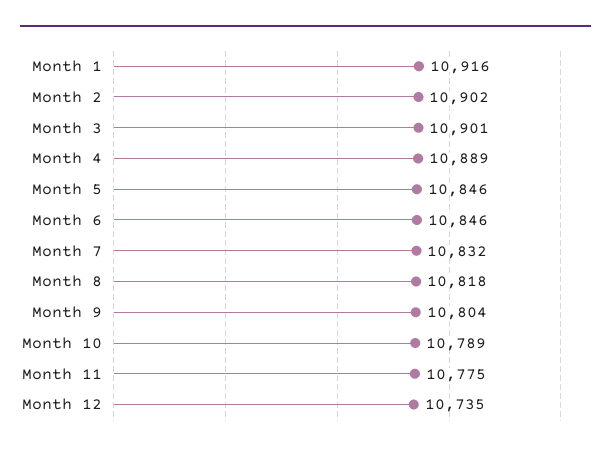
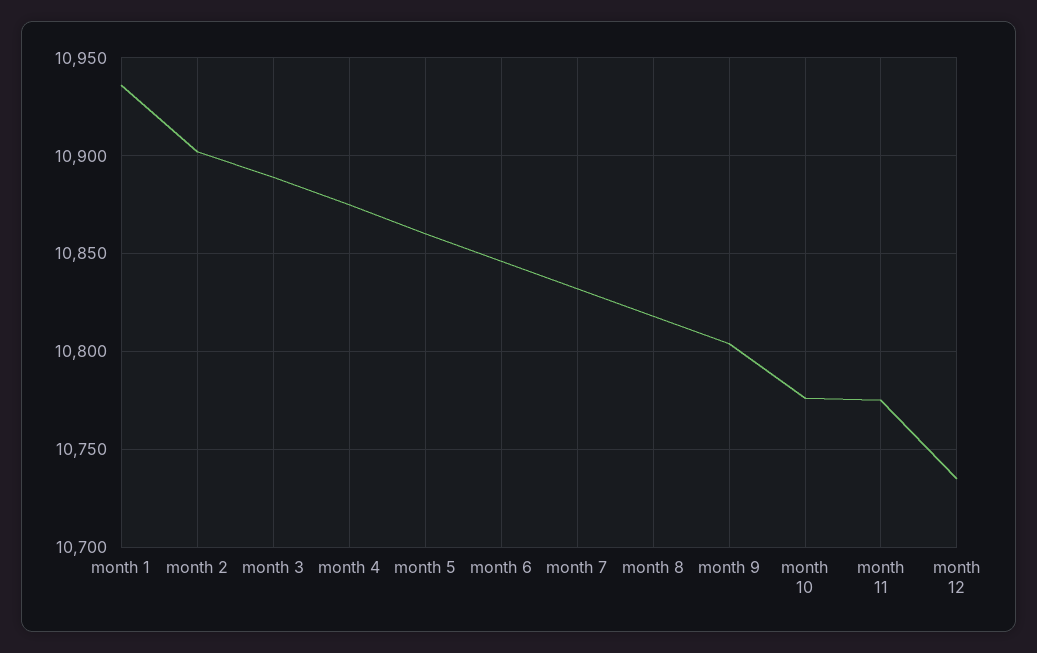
Month 1: 10916 -> 10935
Month 3: 10901 -> 10890
Month 4: 10889 -> 10875
Month 5: 10846 -> 10860
Month 10: 10789 -> 10775

